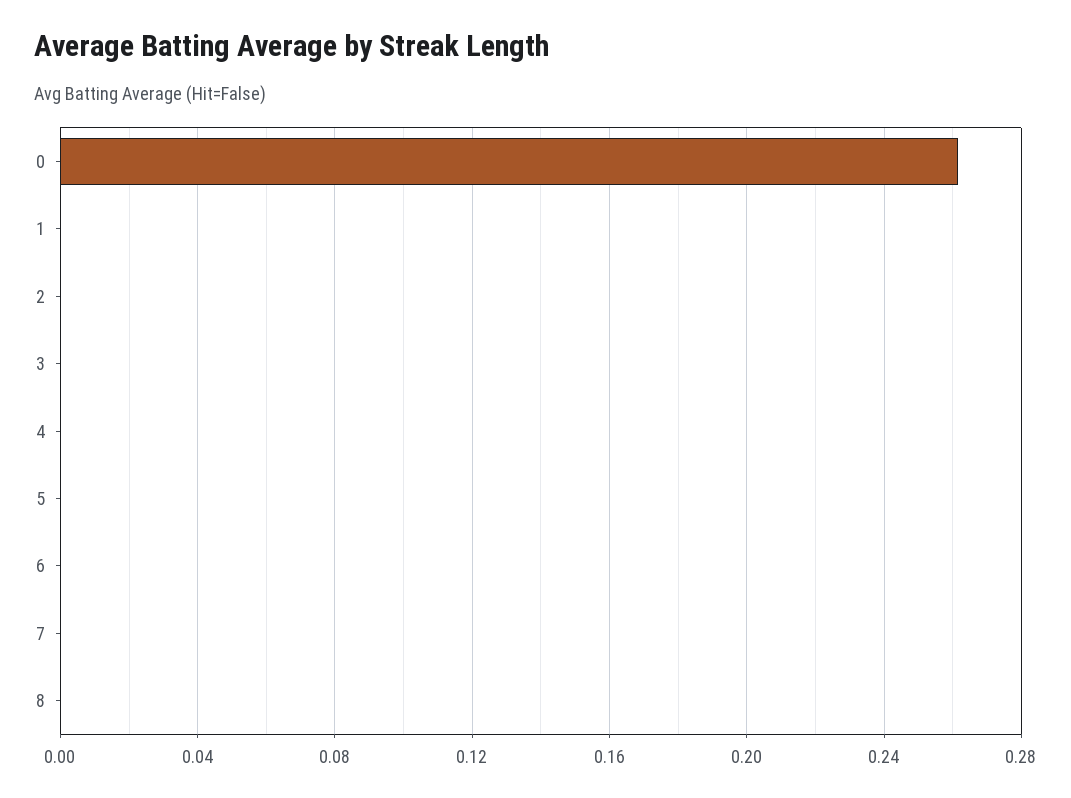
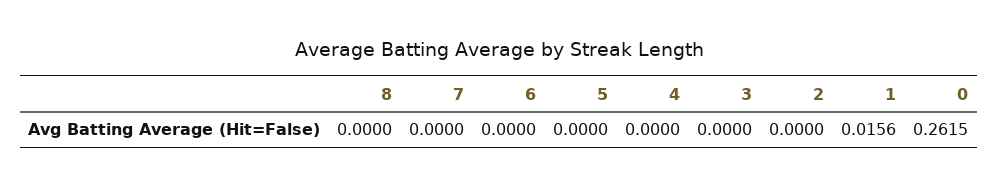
1: 0 -> 0.0156

